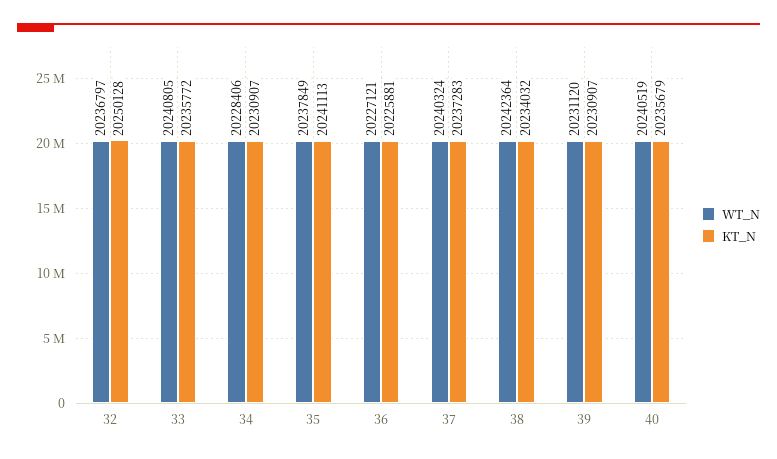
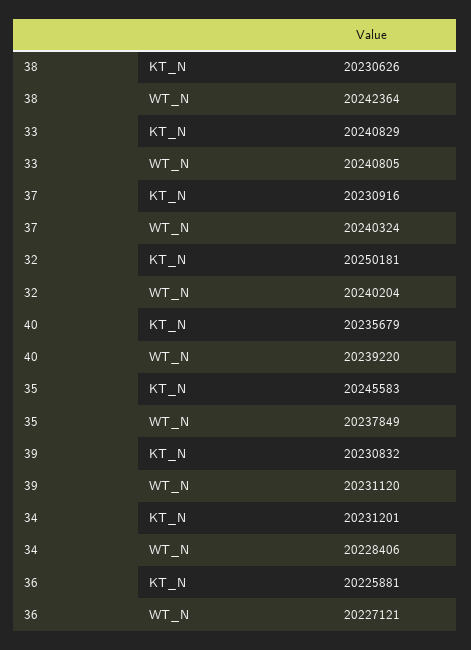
WT_N, 32: 20236797 -> 20240204
KT_N, 32: 20250128 -> 20250181
KT_N, 33: 20235772 -> 20240829
KT_N, 34: 20230907 -> 20231201
KT_N, 35: 20241113 -> 20245583
KT_N, 37: 20237283 -> 20230916
KT_N, 38: 20234032 -> 20230626
KT_N, 39: 20230907 -> 20230832
WT_N, 40: 20240519 -> 20239220

